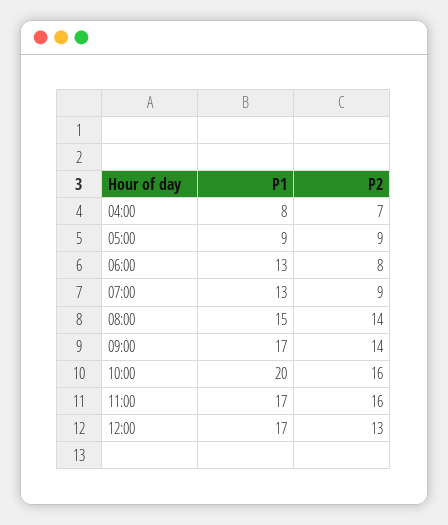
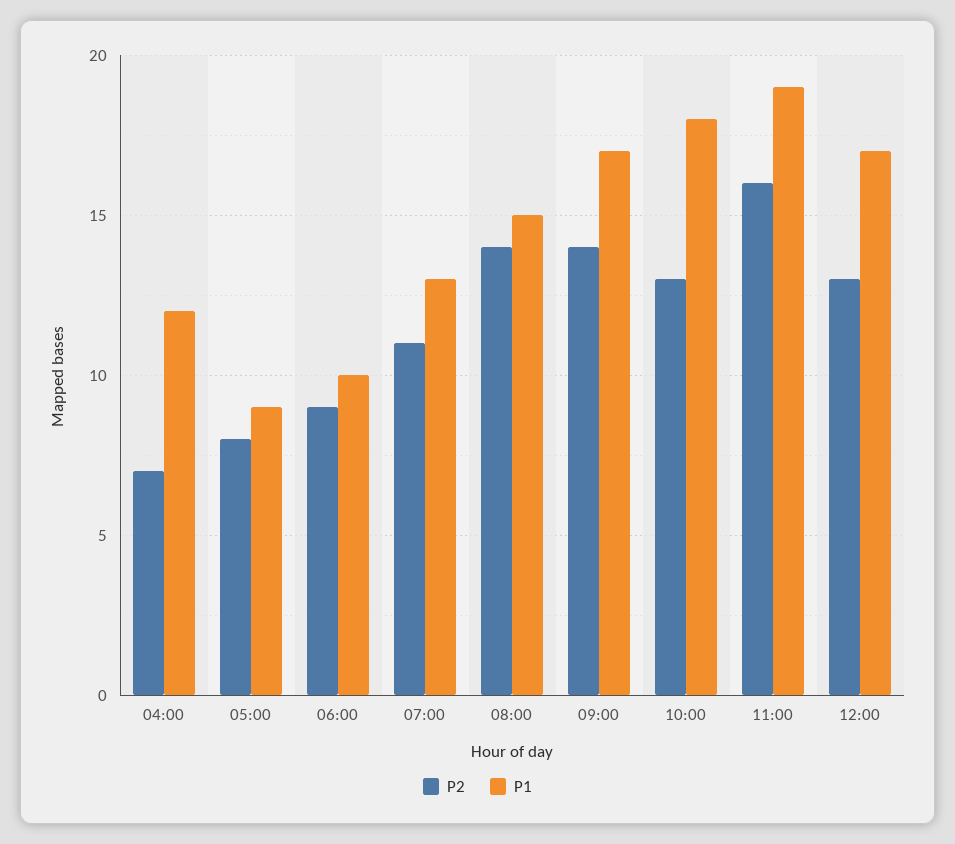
P1, 04:00: 8 -> 12
P2, 05:00: 9 -> 8
P1, 06:00: 13 -> 10
P2, 06:00: 8 -> 9
P2, 07:00: 9 -> 11
P1, 10:00: 20 -> 18
P2, 10:00: 16 -> 13
P1, 11:00: 17 -> 19

